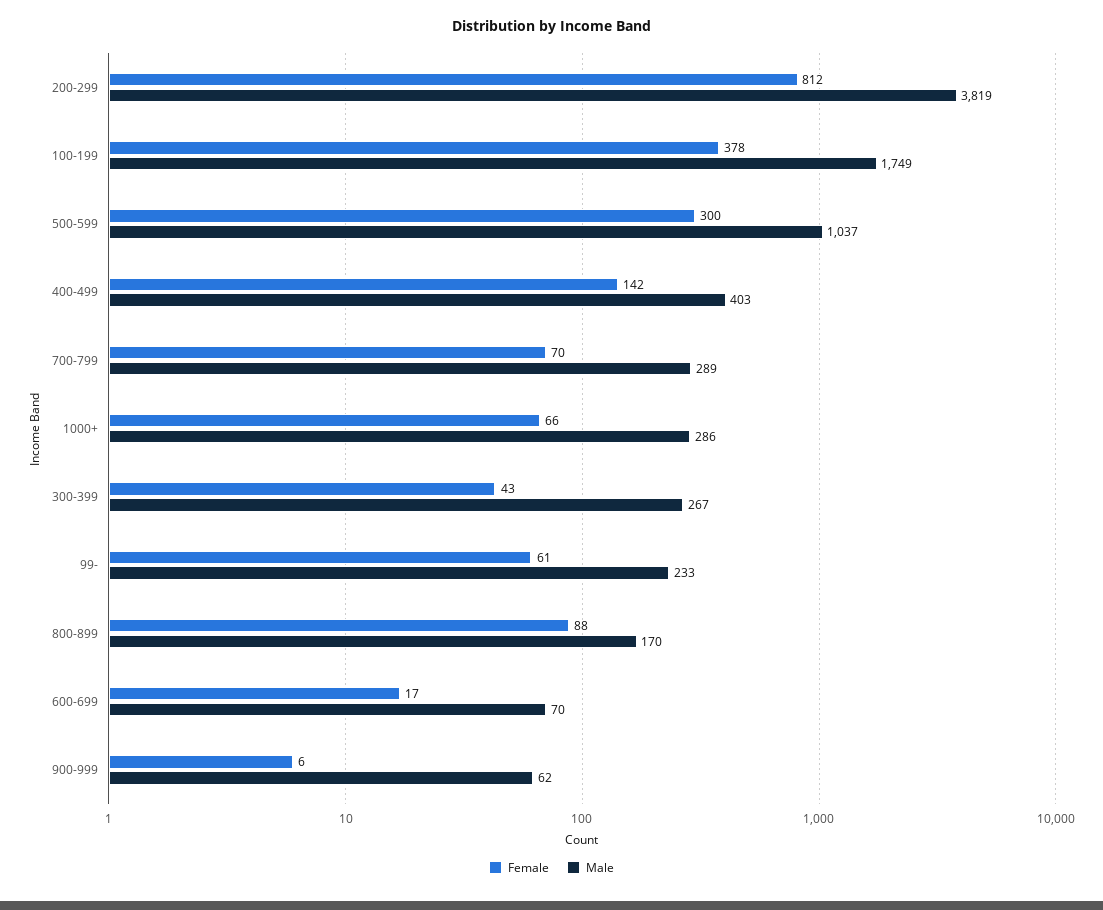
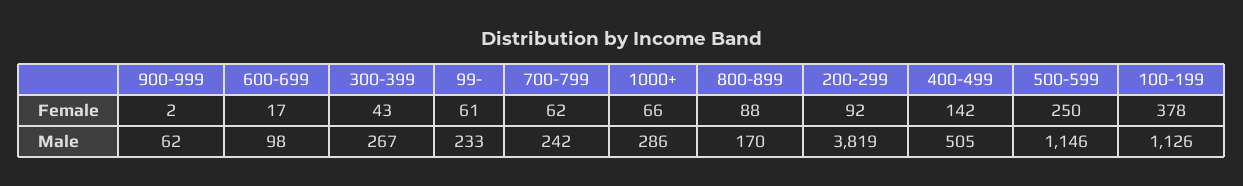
Female, 200-299: 812 -> 92
Male, 100-199: 1749 -> 1126
Female, 500-599: 300 -> 250
Male, 500-599: 1037 -> 1146
Male, 400-499: 403 -> 505
Female, 700-799: 70 -> 62
Male, 700-799: 289 -> 242
Male, 600-699: 70 -> 98
Female, 900-999: 6 -> 2

